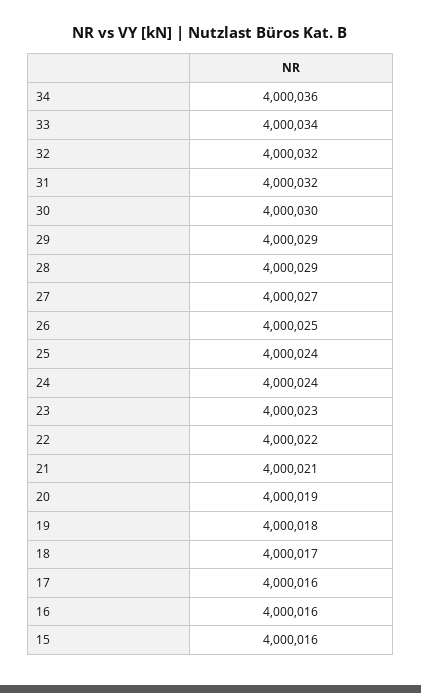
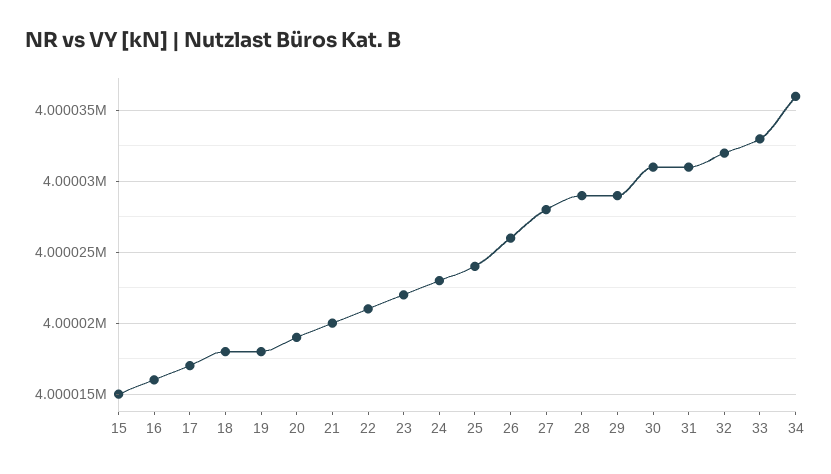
33: 4000034 -> 4000033
31: 4000032 -> 4000031
30: 4000030 -> 4000031
27: 4000027 -> 4000028
26: 4000025 -> 4000026
24: 4000024 -> 4000023
23: 4000023 -> 4000022
22: 4000022 -> 4000021
21: 4000021 -> 4000020
18: 4000017 -> 4000018
17: 4000016 -> 4000017
15: 4000016 -> 4000015

